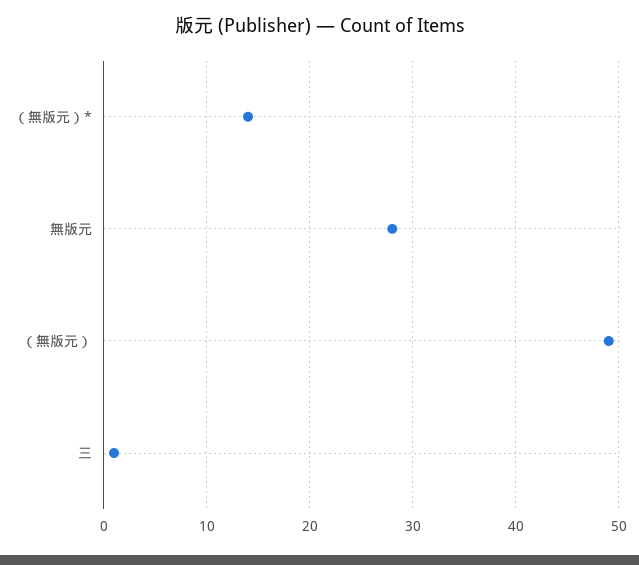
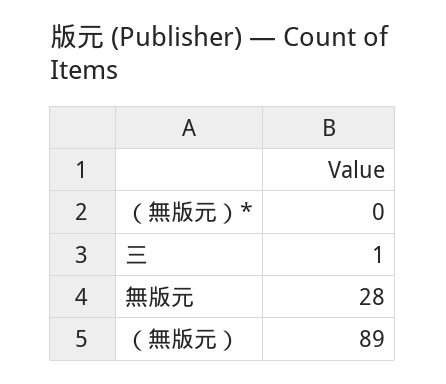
（無版元）*: 14 -> 0
（無版元）: 49 -> 89

